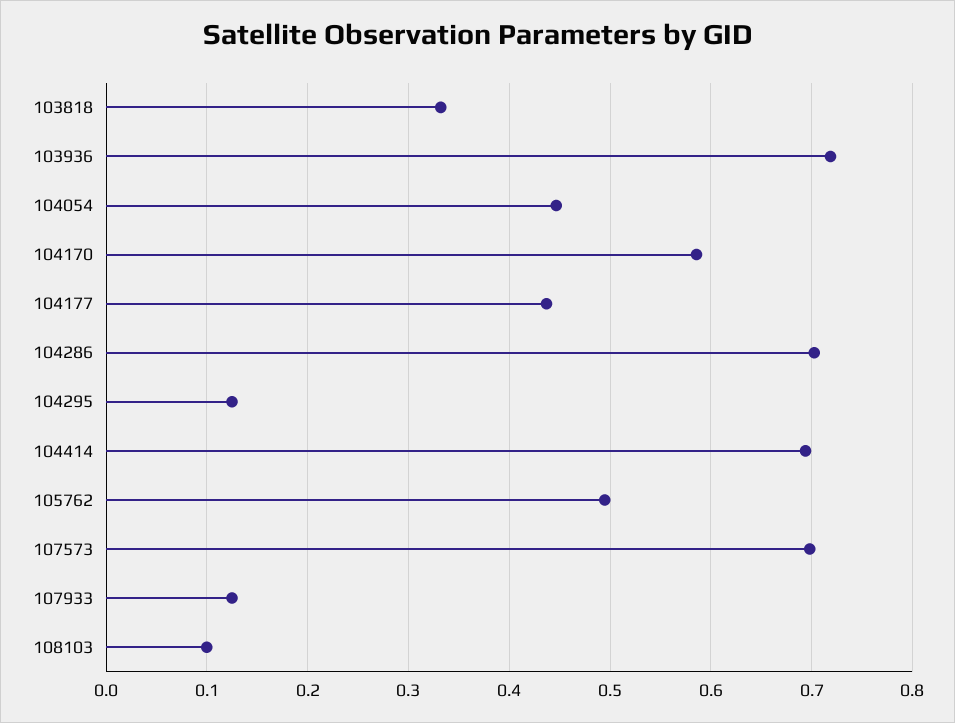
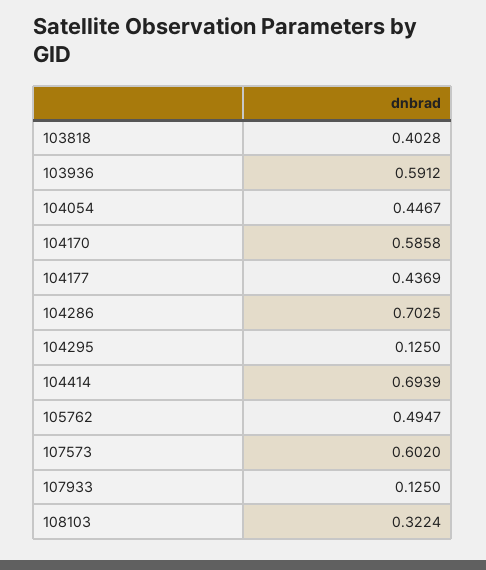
103818: 0.33 -> 0.4028
103936: 0.72 -> 0.5912
107573: 0.7 -> 0.602
108103: 0.1 -> 0.3224

